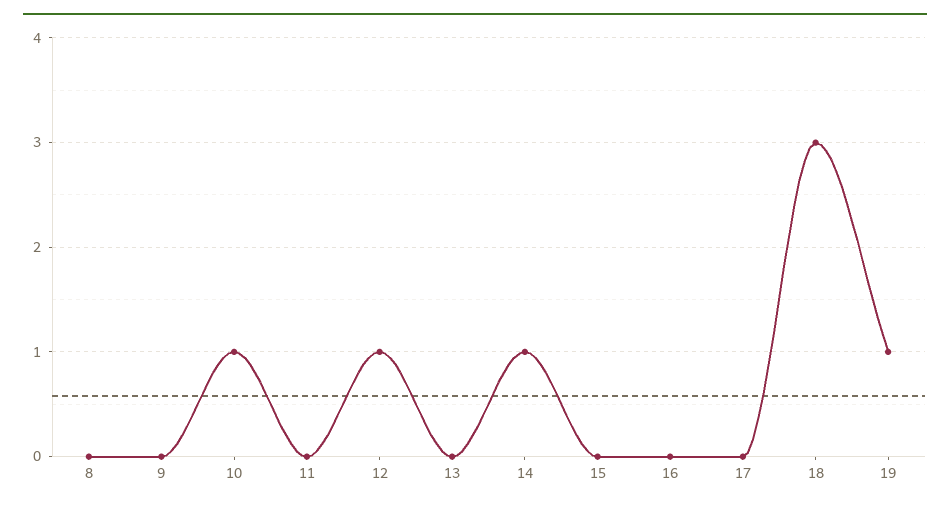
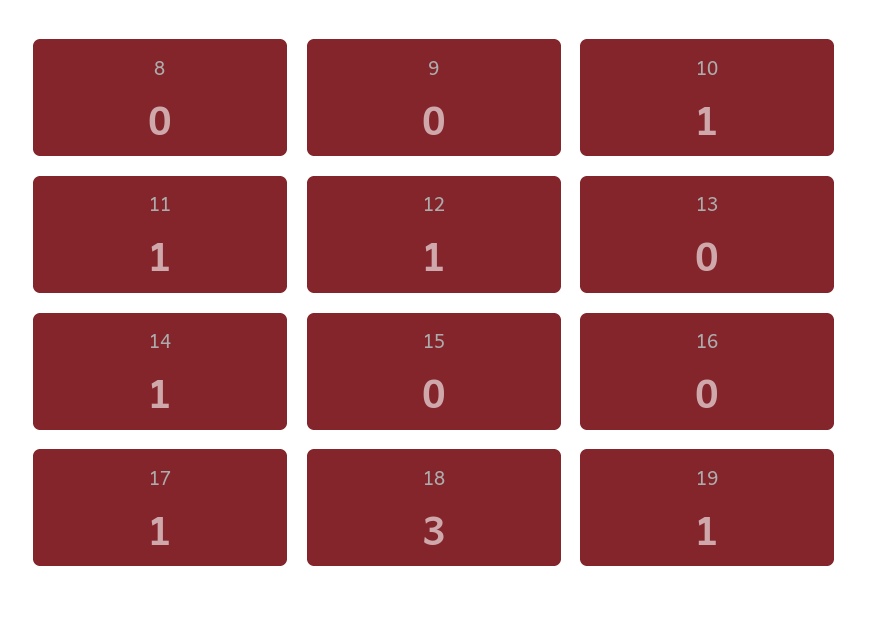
11: 0 -> 1
17: 0 -> 1

